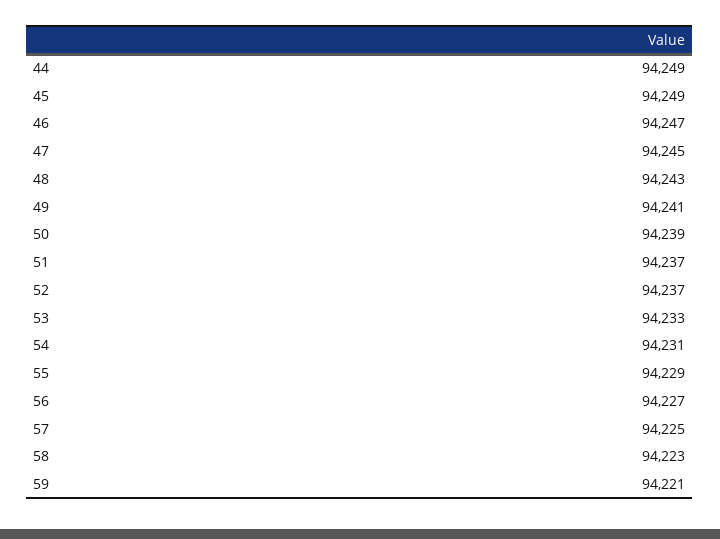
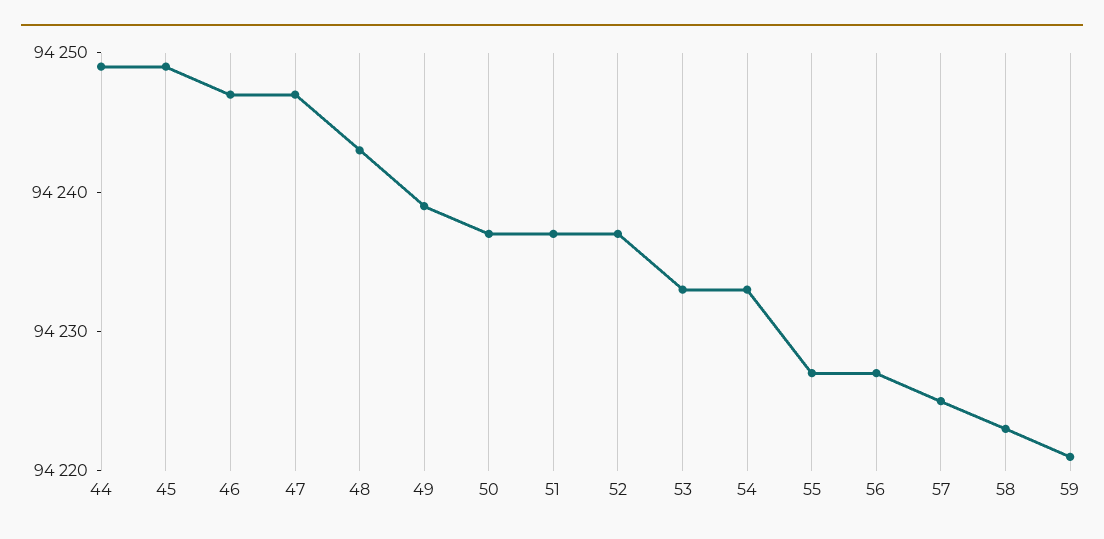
47: 94245 -> 94247
49: 94241 -> 94239
50: 94239 -> 94237
54: 94231 -> 94233
55: 94229 -> 94227

